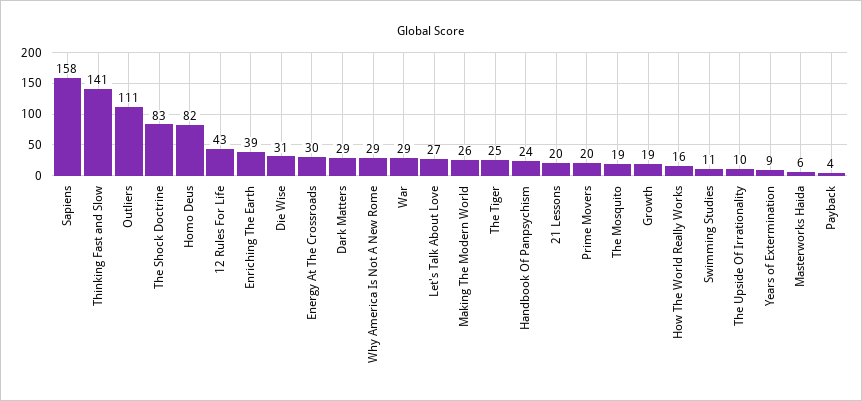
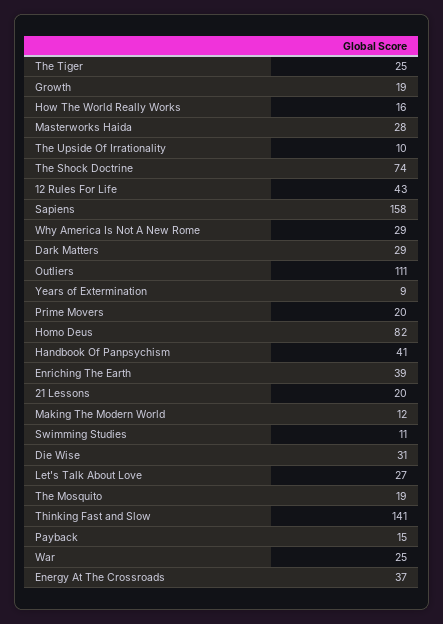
The Shock Doctrine: 83 -> 74
Energy At The Crossroads: 30 -> 37
War: 29 -> 25
Making The Modern World: 26 -> 12
Handbook Of Panpsychism: 24 -> 41
Masterworks Haida: 6 -> 28
Payback: 4 -> 15

